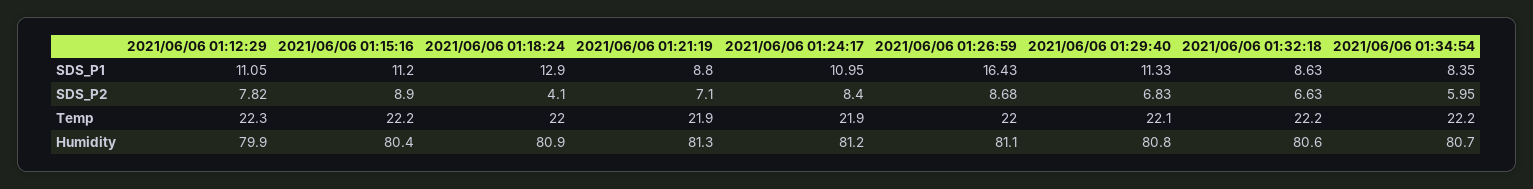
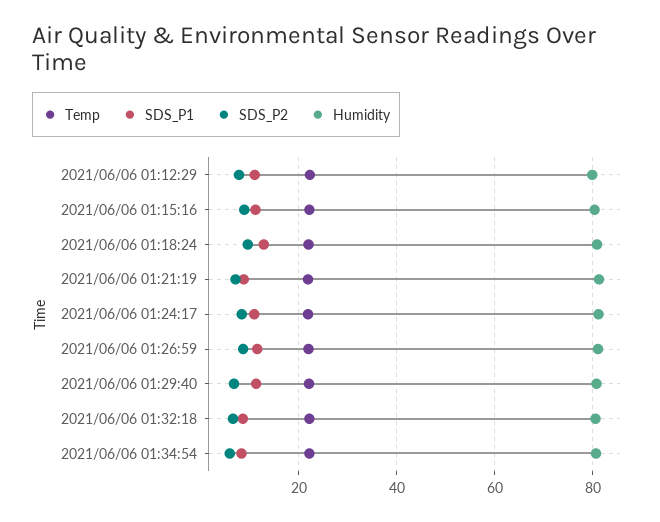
SDS_P1, 2021/06/06 01:26:59: 16.43 -> 12
SDS_P2, 2021/06/06 01:18:24: 4.1 -> 10

